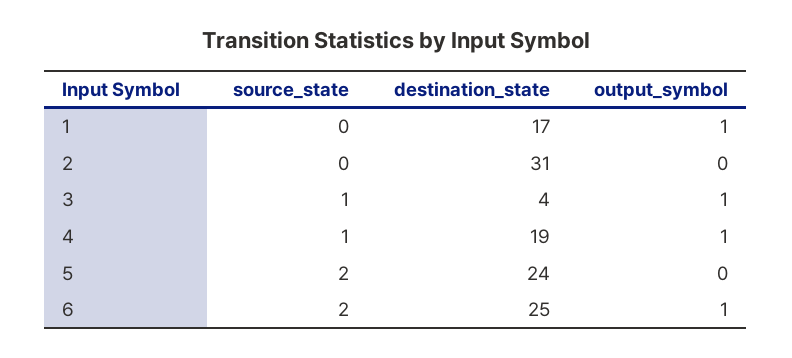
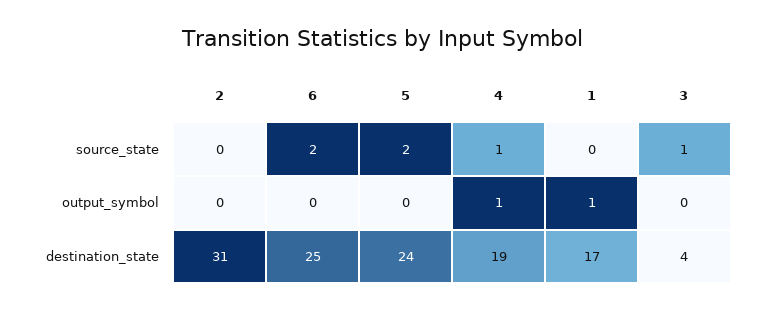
output_symbol, 3: 1 -> 0
output_symbol, 6: 1 -> 0

